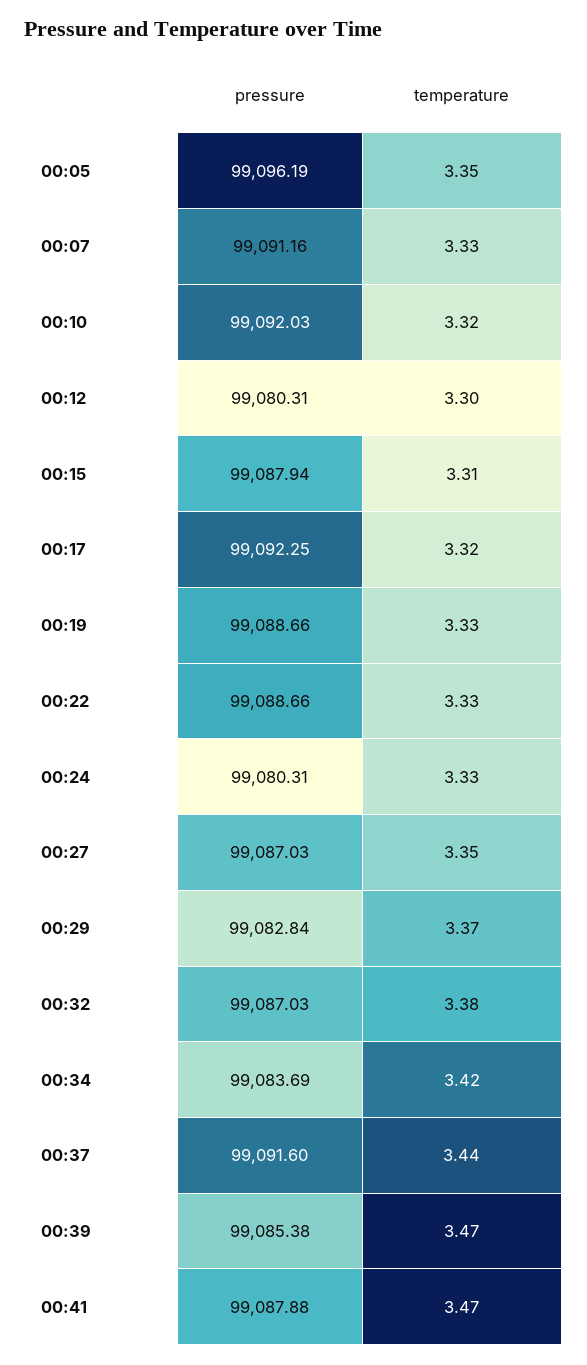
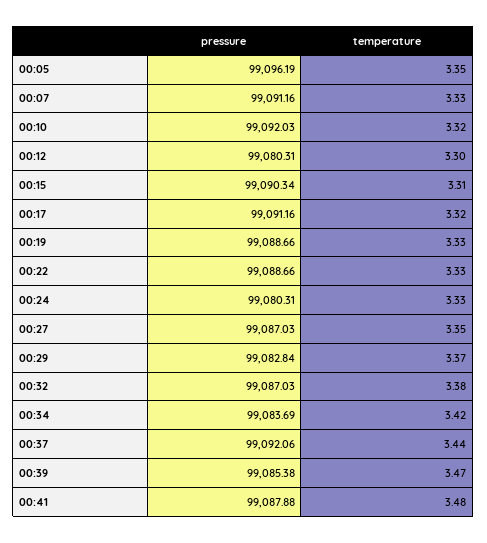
pressure, 00:15: 99087.94 -> 99090.34
pressure, 00:17: 99092.25 -> 99091.16
pressure, 00:37: 99091.6 -> 99092.06
temperature, 00:41: 3.47 -> 3.48

